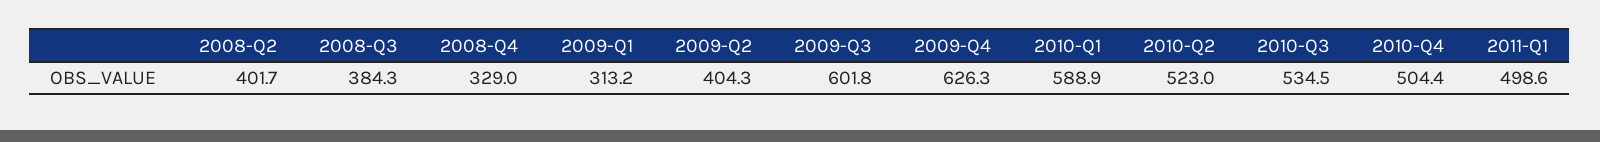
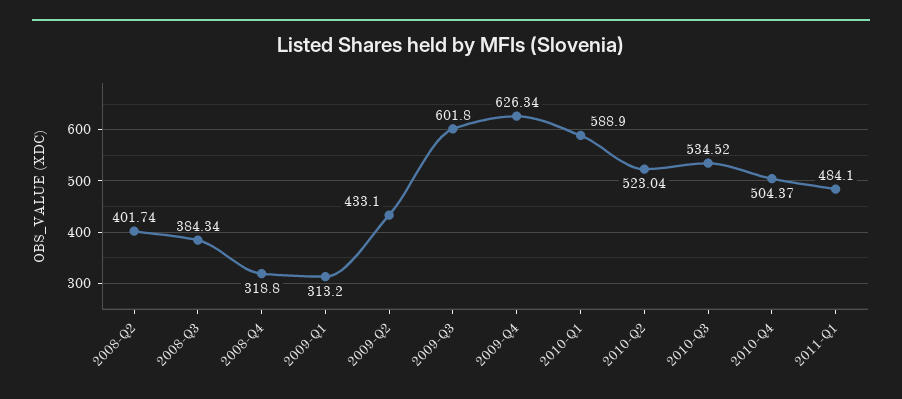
2008-Q4: 329 -> 318.8
2009-Q2: 404.3 -> 433.1
2011-Q1: 498.6 -> 484.1

